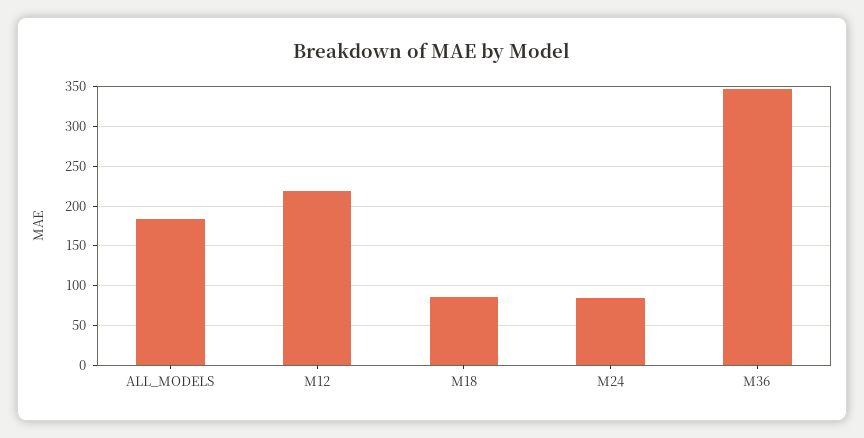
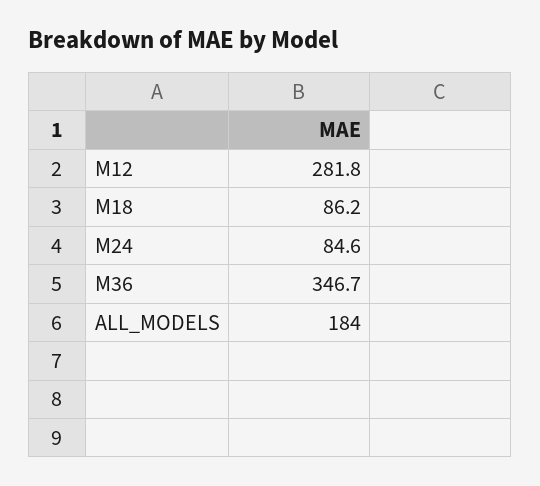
M12: 220 -> 281.8

